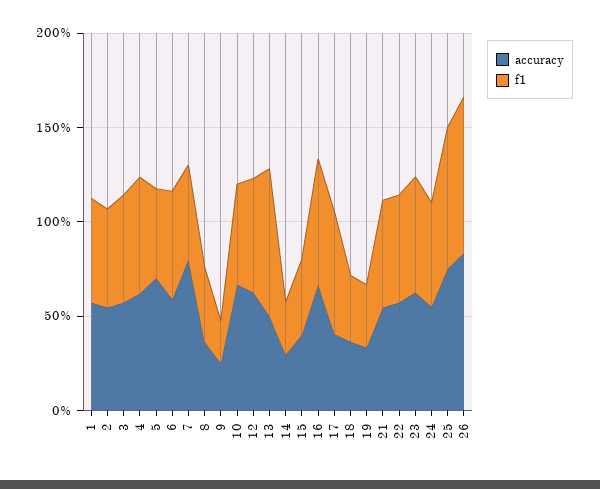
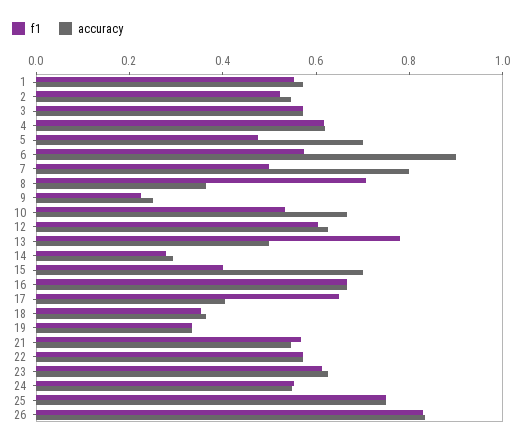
accuracy, 6: 0.6 -> 0.9
f1, 8: 0.4 -> 0.7
accuracy, 15: 0.4 -> 0.7

